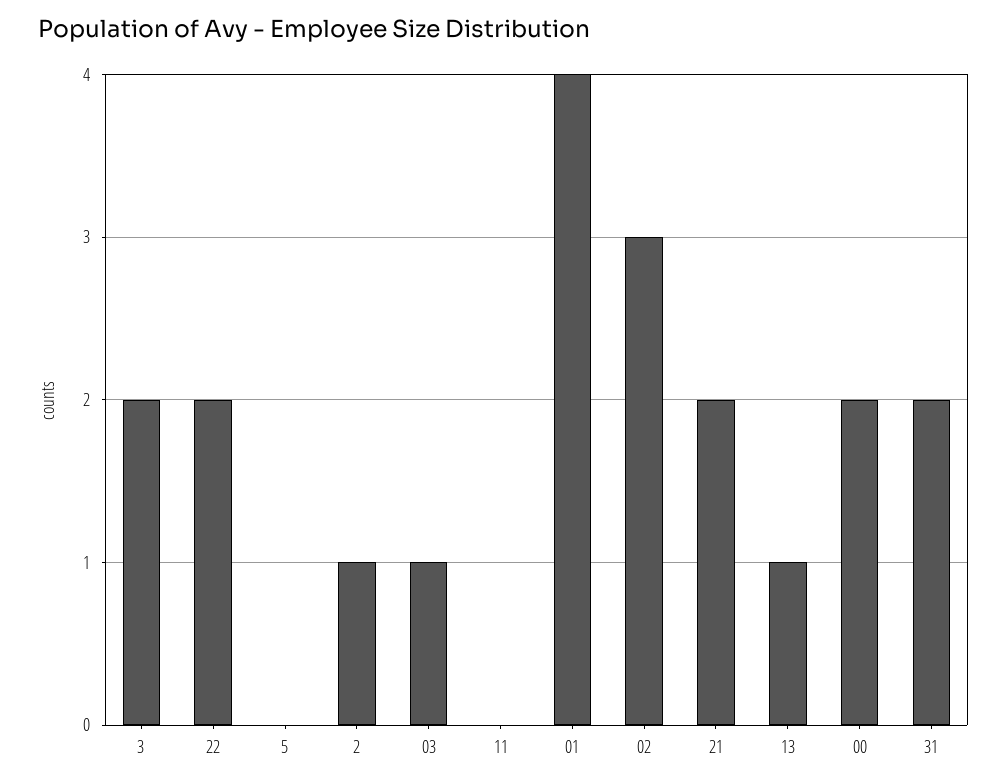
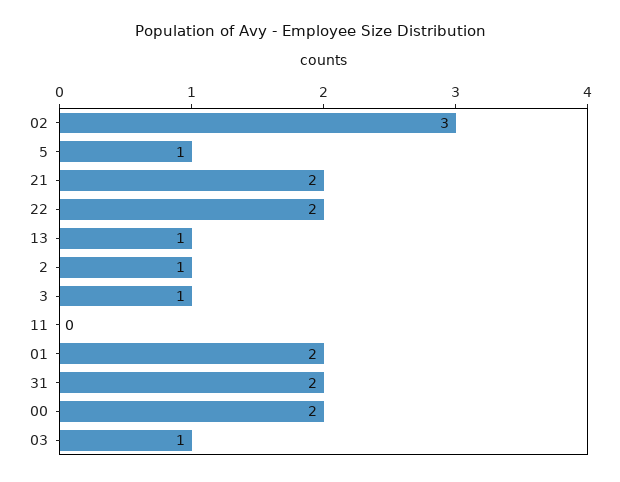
3: 2 -> 1
5: 0 -> 1
01: 4 -> 2

